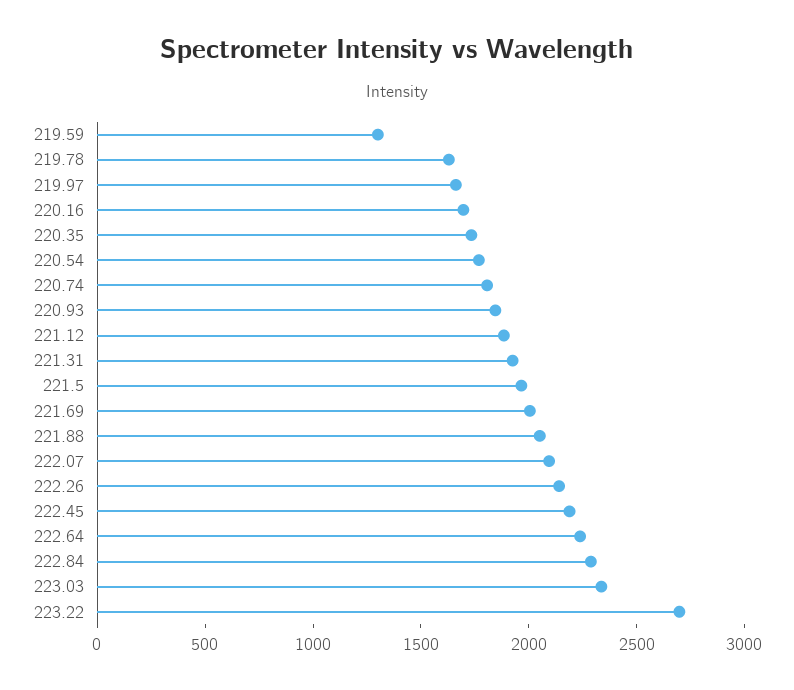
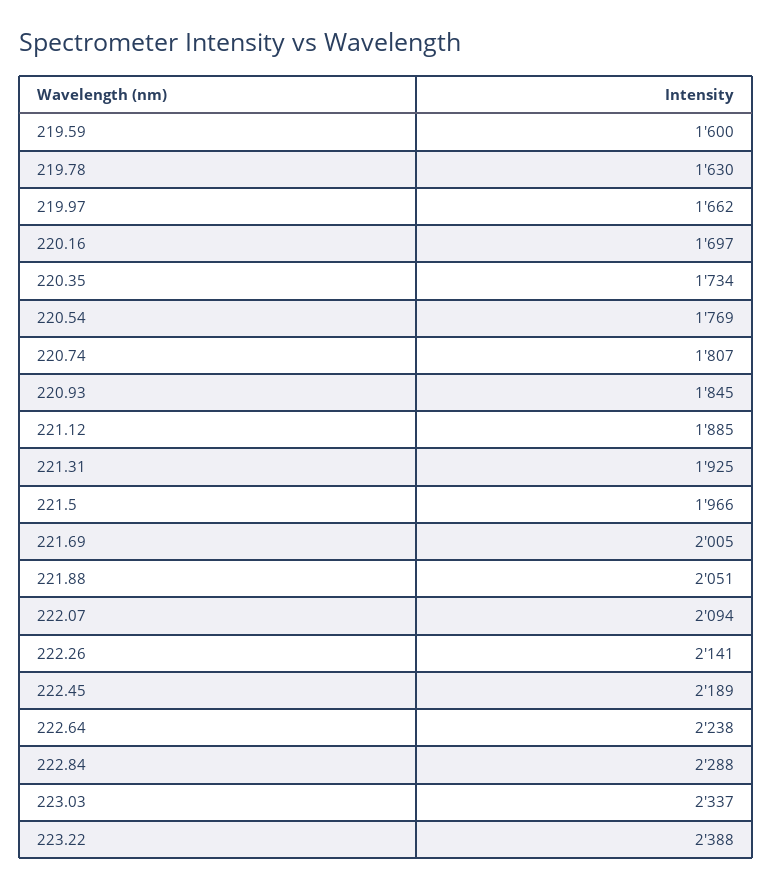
219.59: 1300 -> 1600
223.22: 2700 -> 2388

